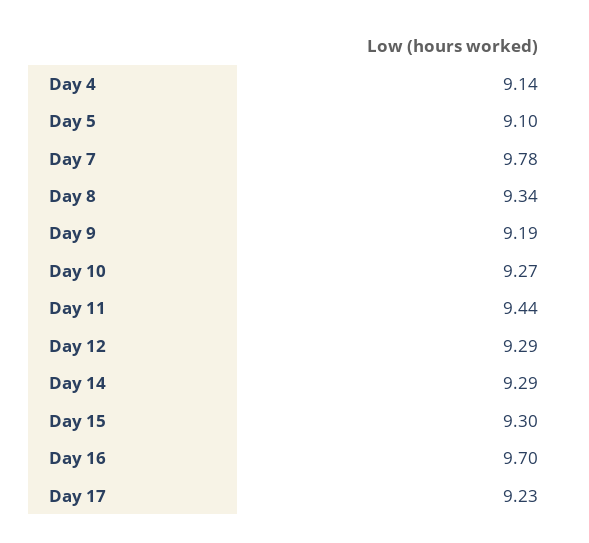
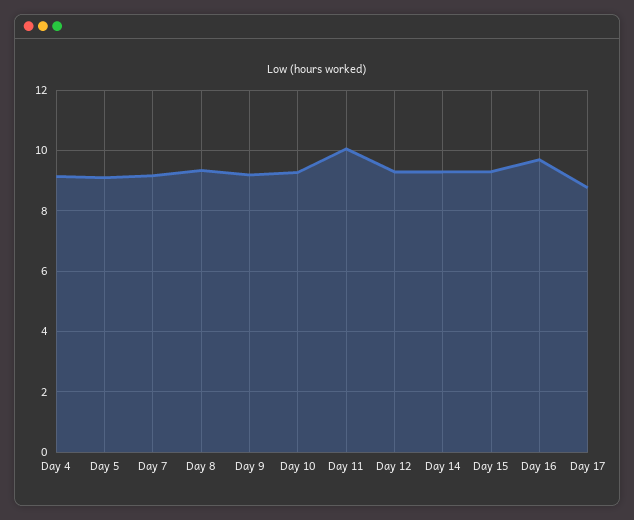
Day 7: 9.78 -> 9.2
Day 11: 9.44 -> 10
Day 17: 9.23 -> 8.8

